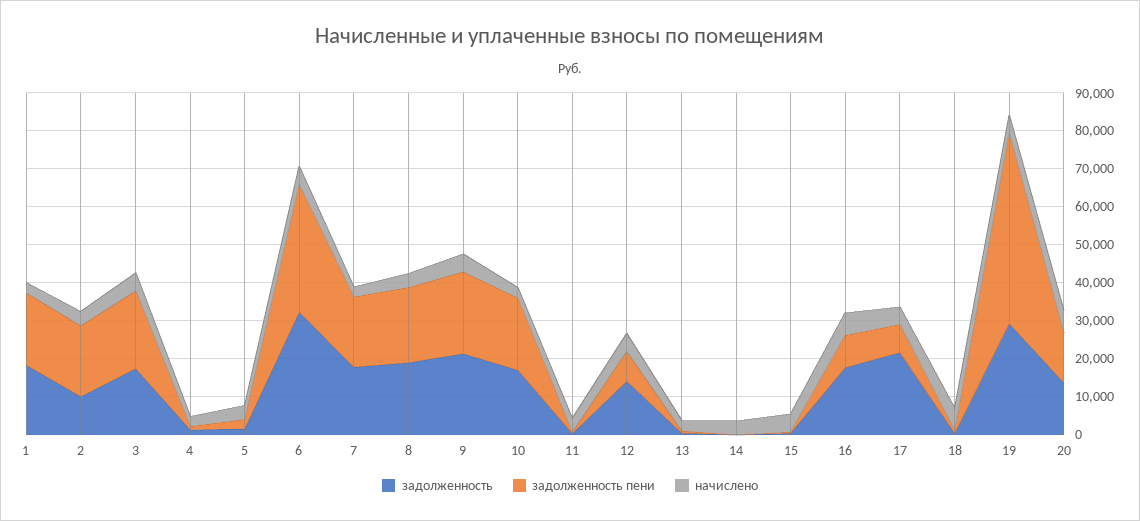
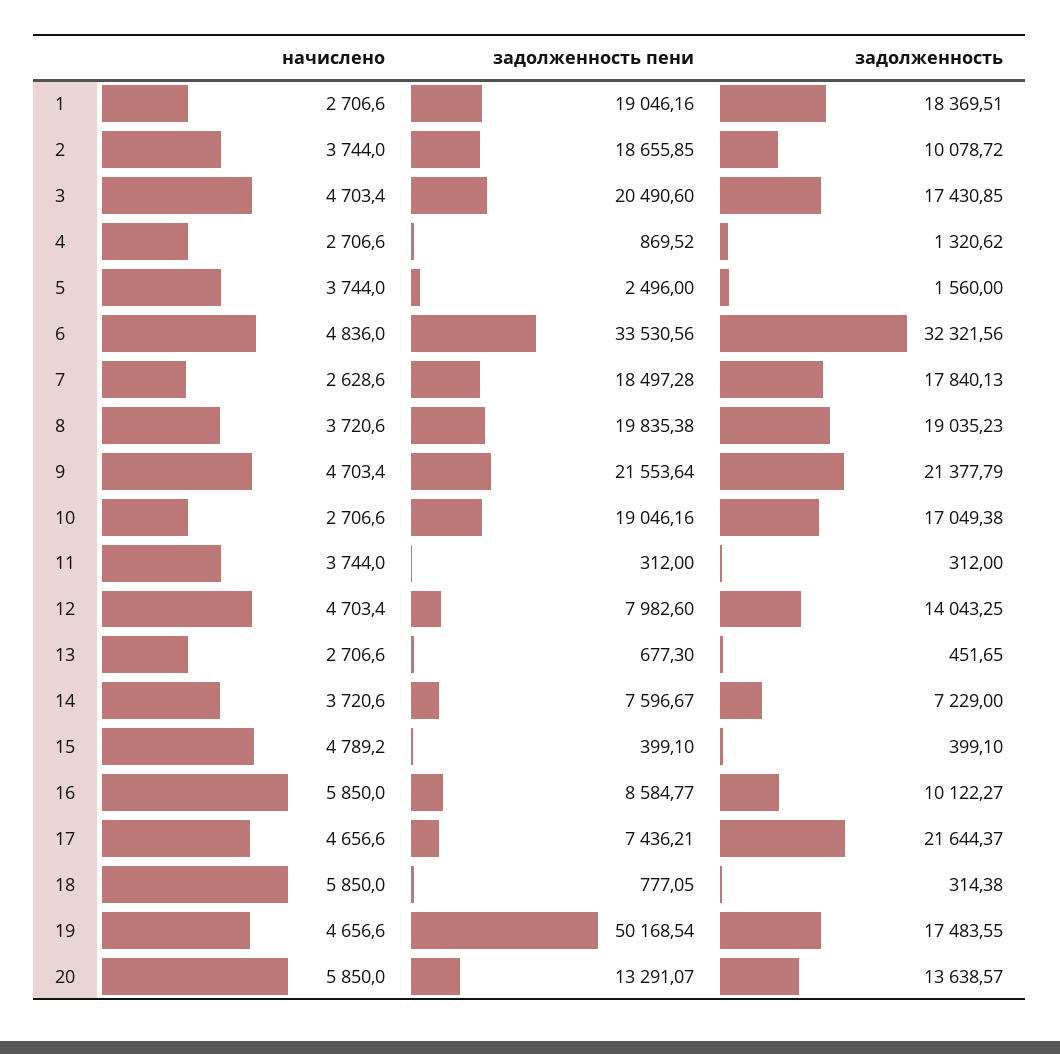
задолженность, 14: 0 -> 7229
задолженность пени, 14: 0 -> 7596.67
задолженность, 16: 17500 -> 10122.27
задолженность, 19: 30000 -> 17483.55

